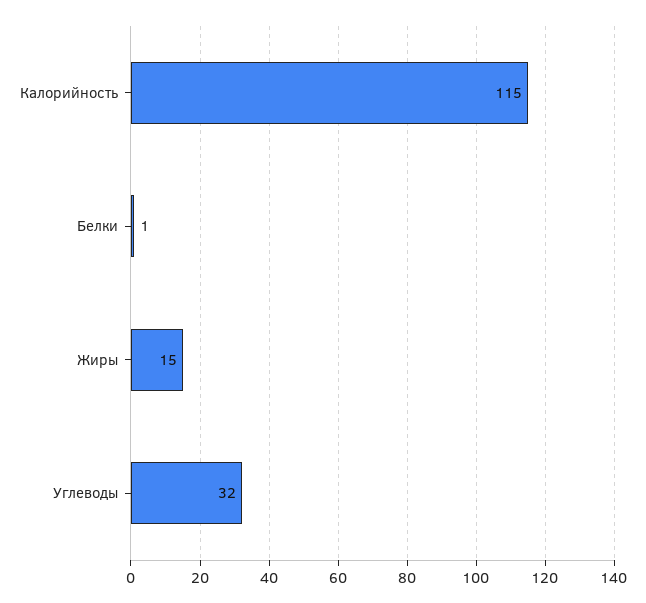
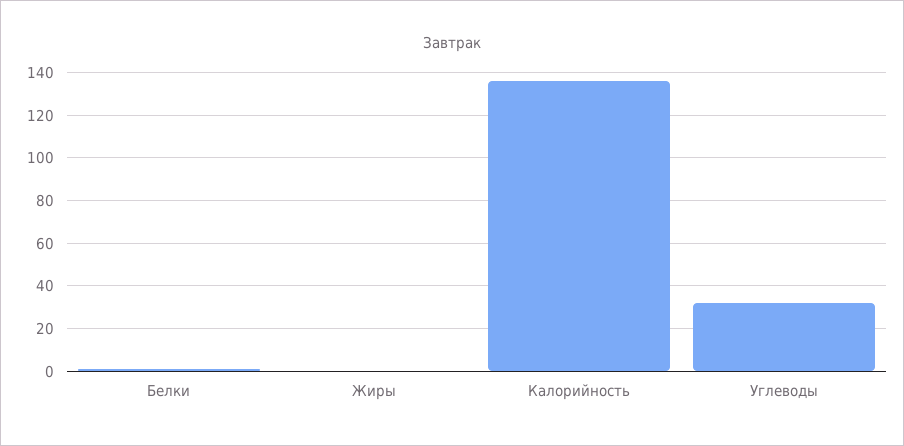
Калорийность: 115 -> 135
Жиры: 15 -> 0

